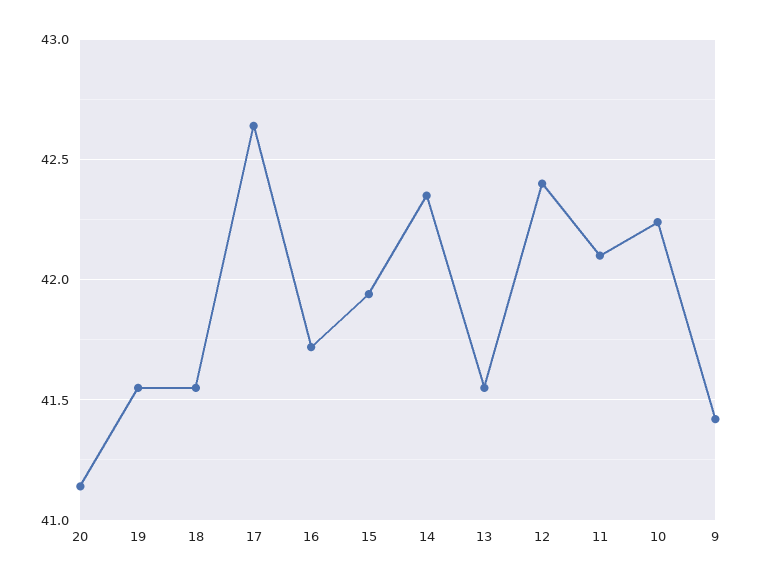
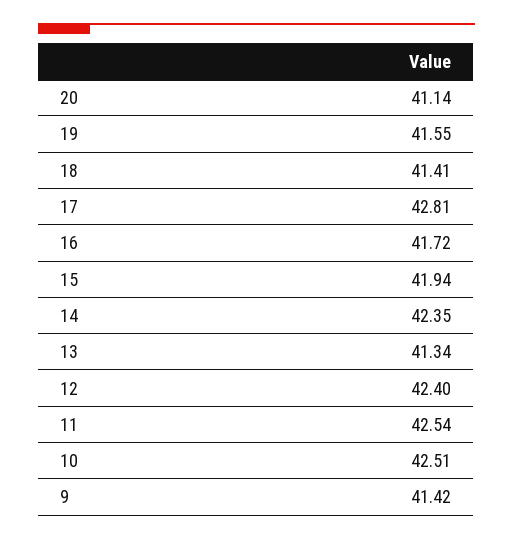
18: 41.55 -> 41.41
17: 42.65 -> 42.81
13: 41.55 -> 41.34
11: 42.1 -> 42.54
10: 42.25 -> 42.51

